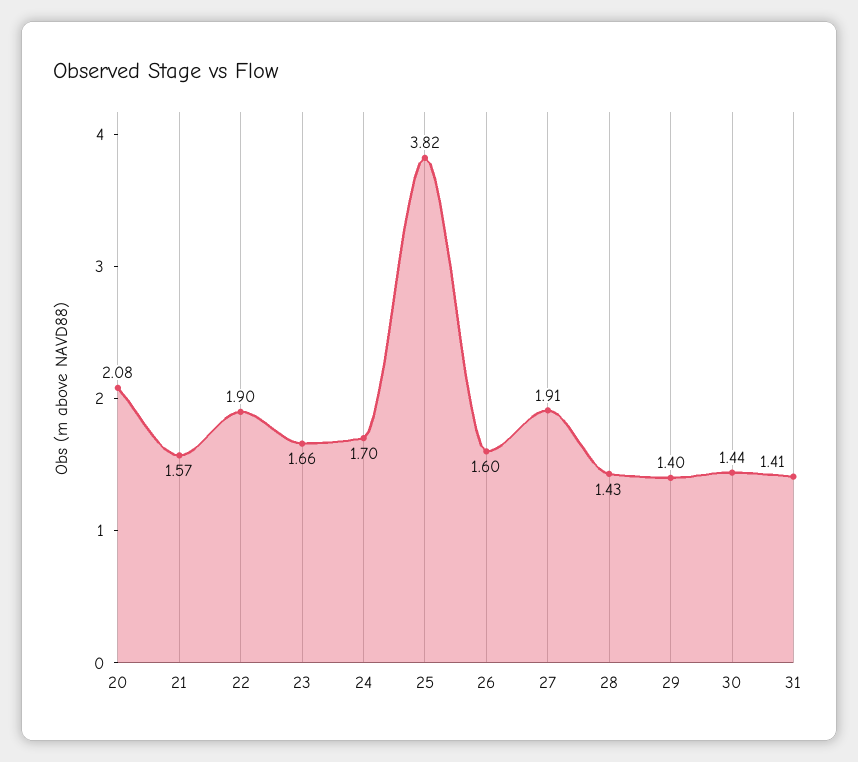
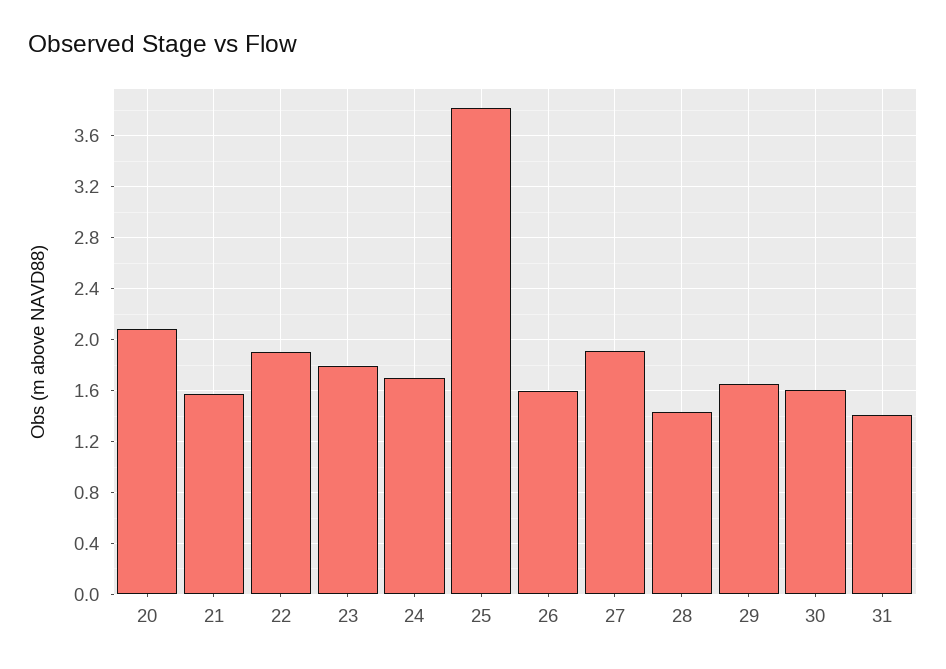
23: 1.66 -> 1.8
29: 1.4 -> 1.65
30: 1.44 -> 1.6

